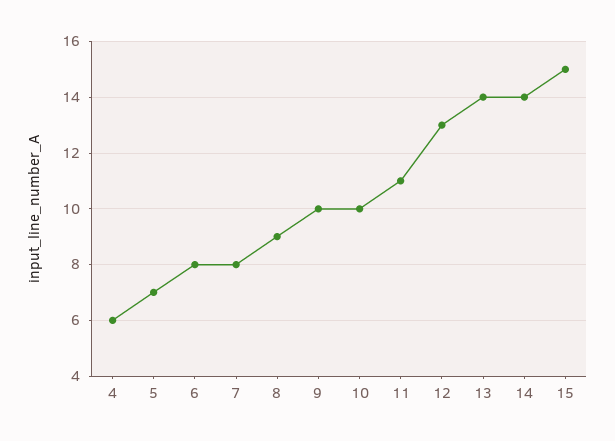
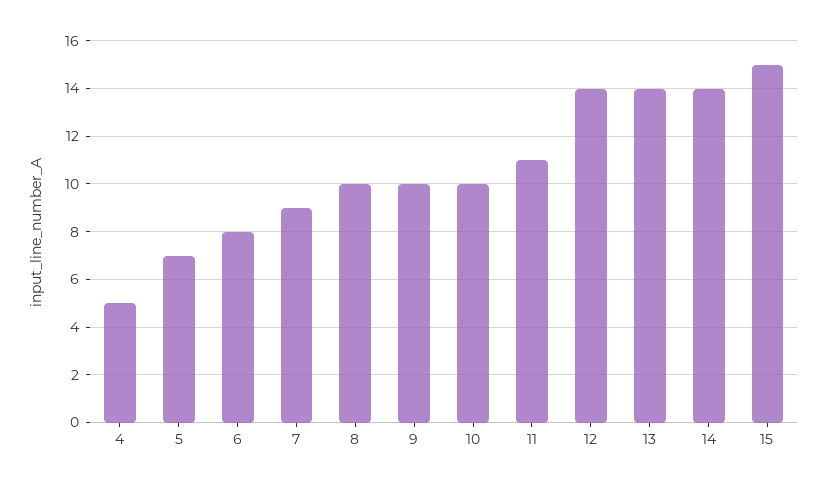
4: 6 -> 5
7: 8 -> 9
8: 9 -> 10
12: 13 -> 14

